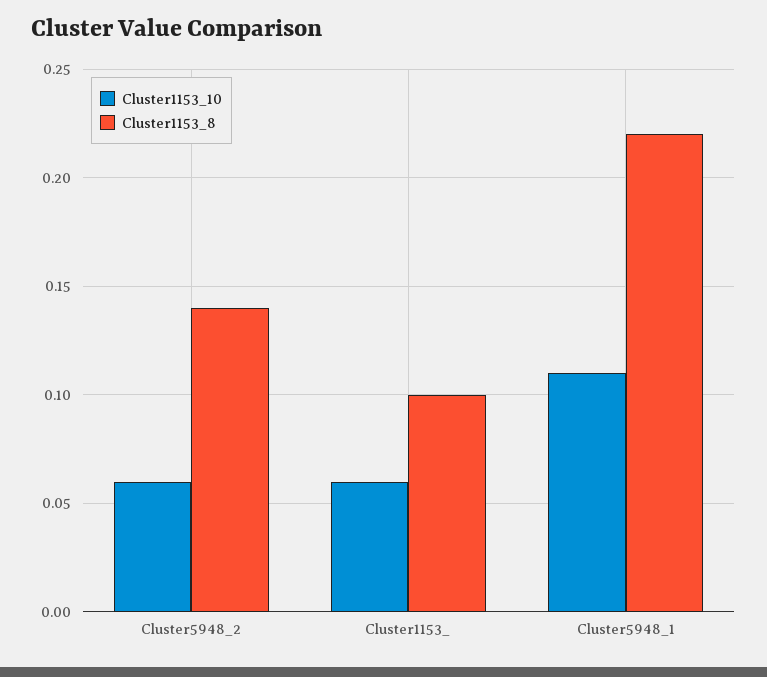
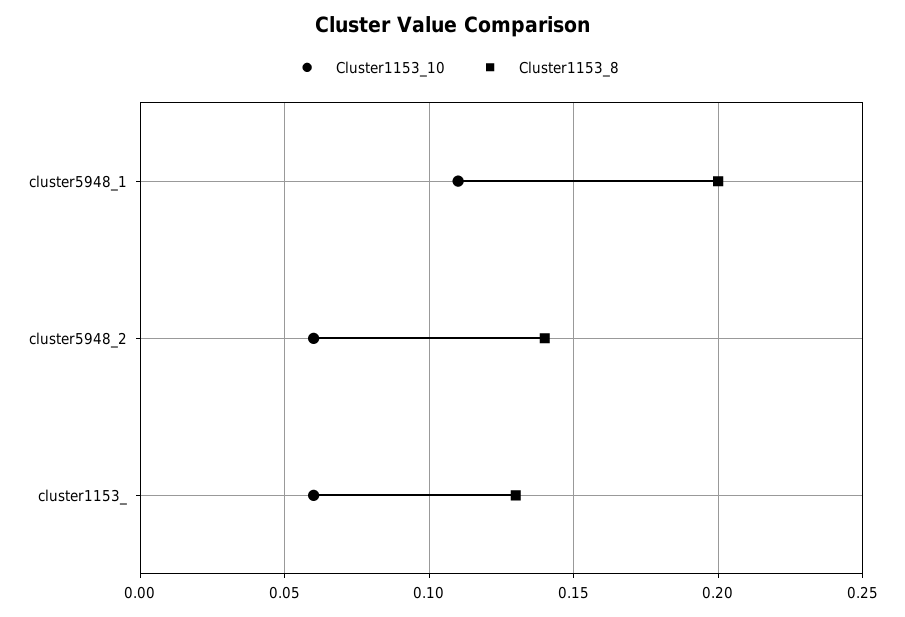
Cluster1153_8, Cluster1153_: 0.1 -> 0.13
Cluster1153_8, Cluster5948_1: 0.22 -> 0.2

